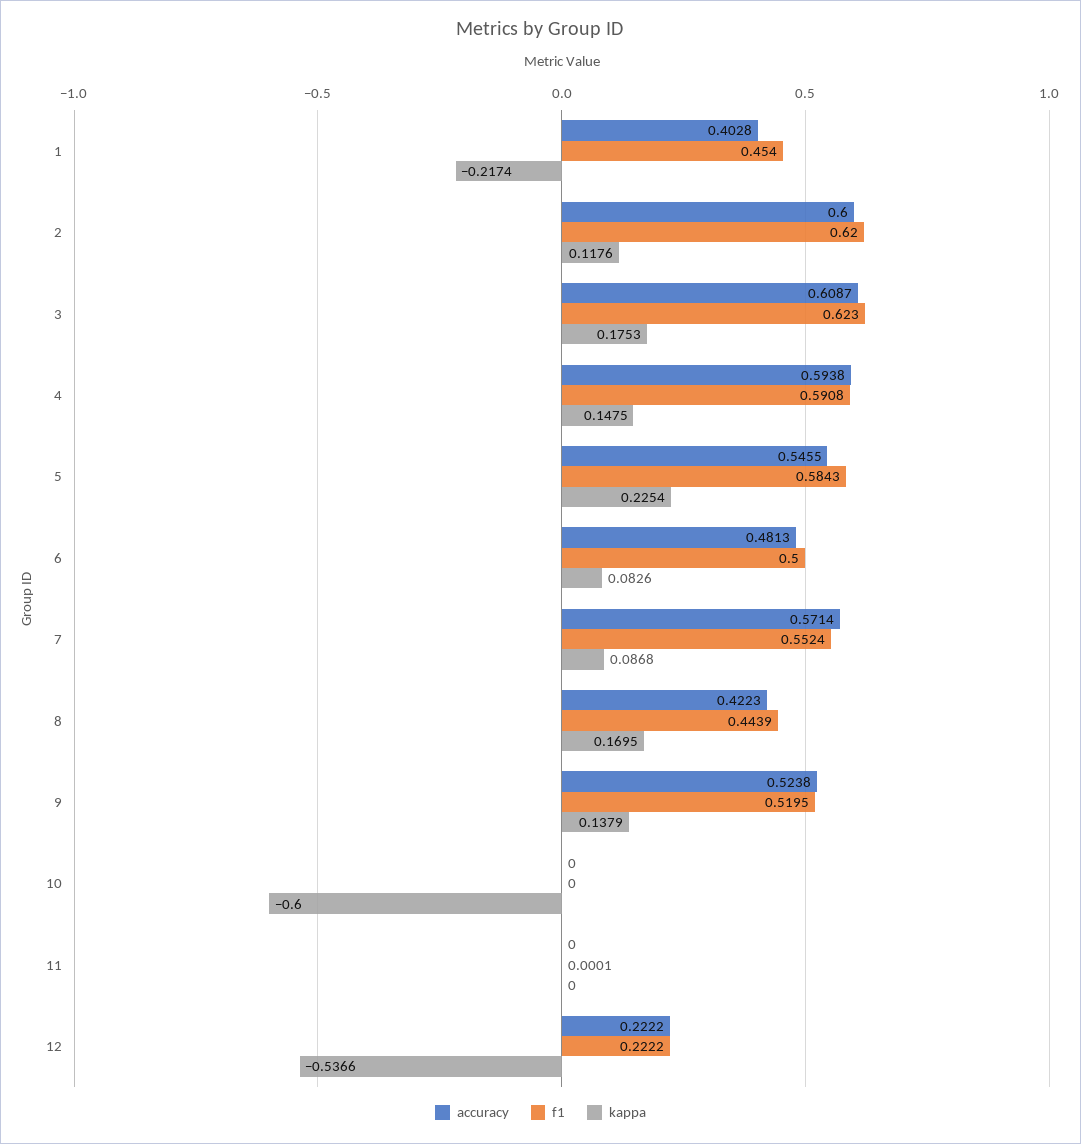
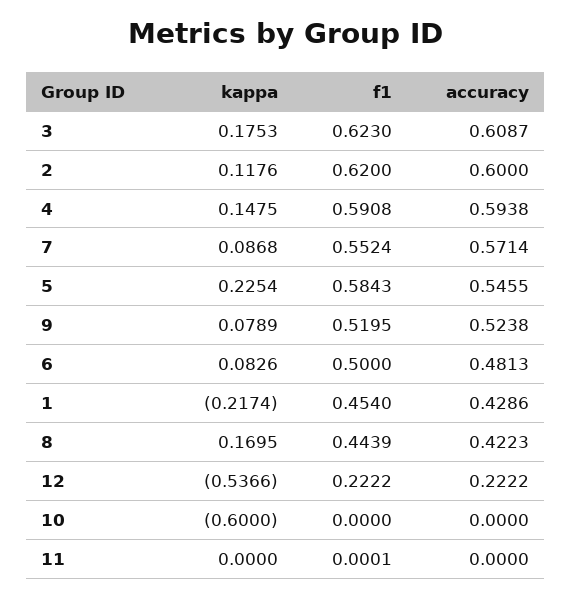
accuracy, 1: 0.4028 -> 0.4286
kappa, 9: 0.1379 -> 0.0789

